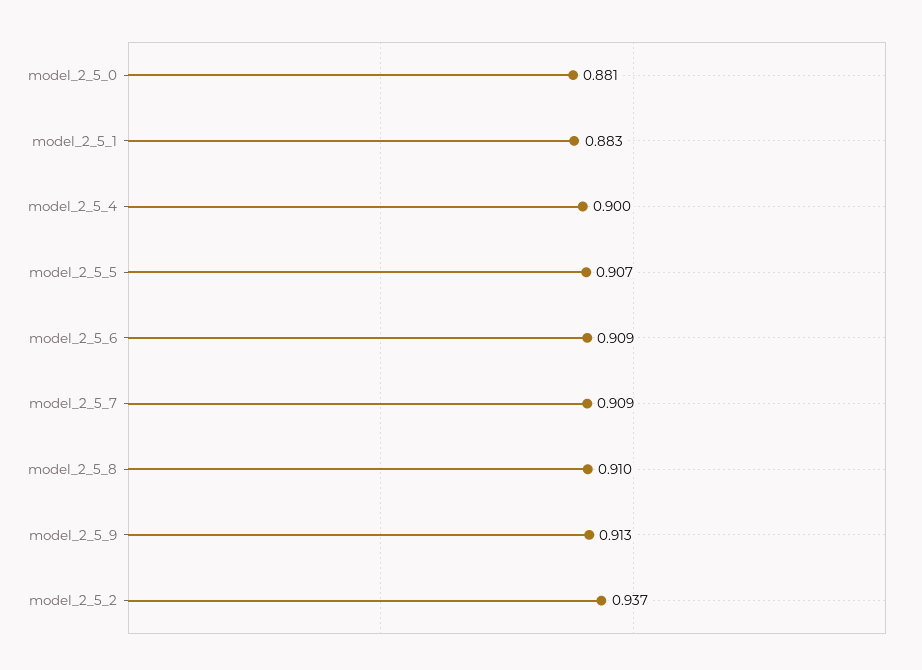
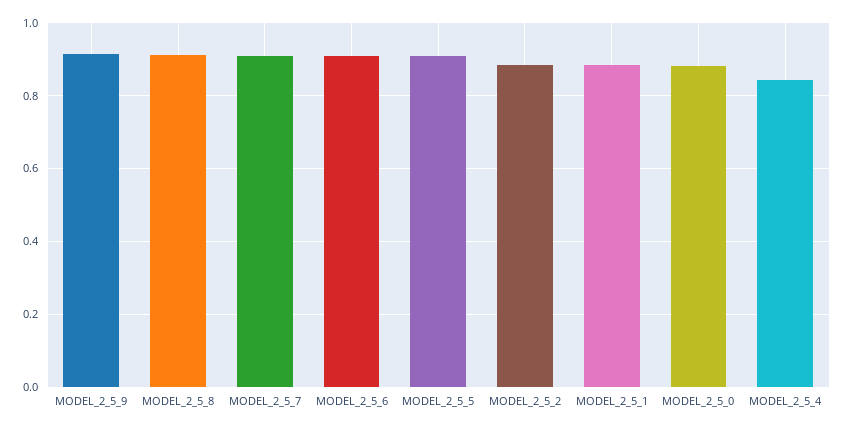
model_2_5_4: 0.9 -> 0.84
model_2_5_2: 0.937 -> 0.88

